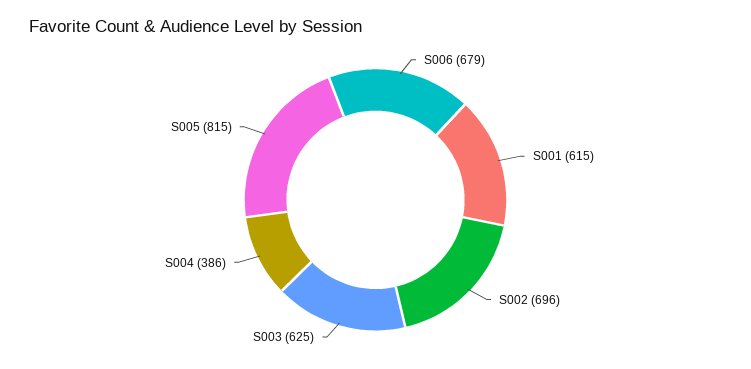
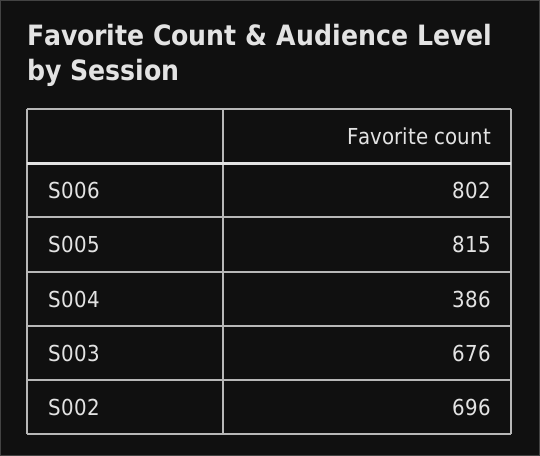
S006: 679 -> 802
S001: 615 -> none
S003: 625 -> 676

